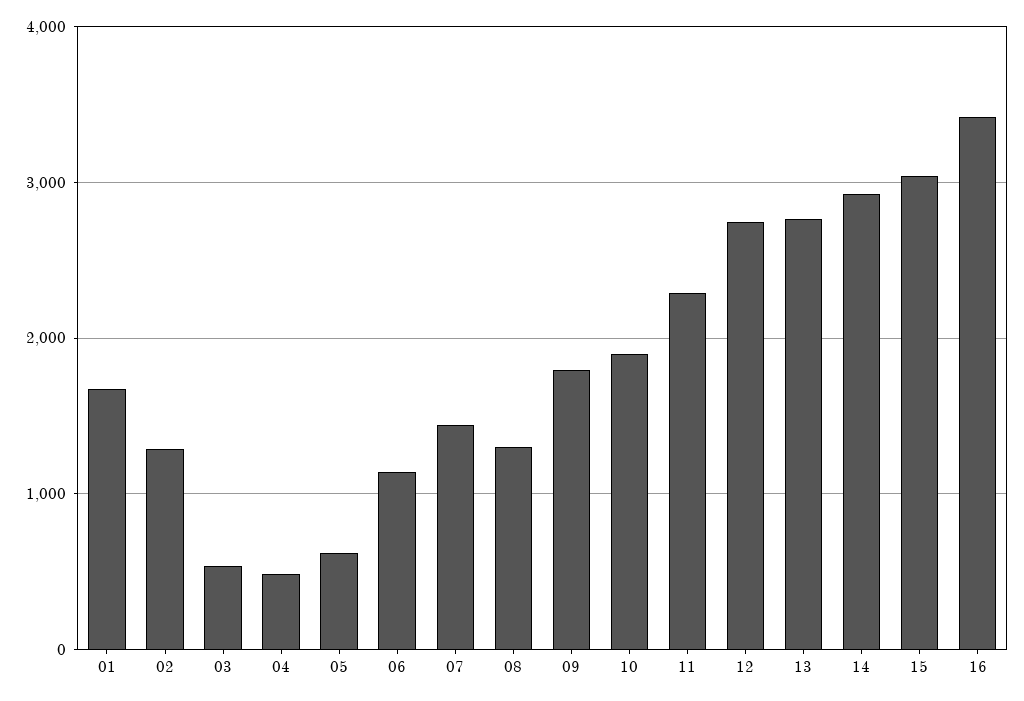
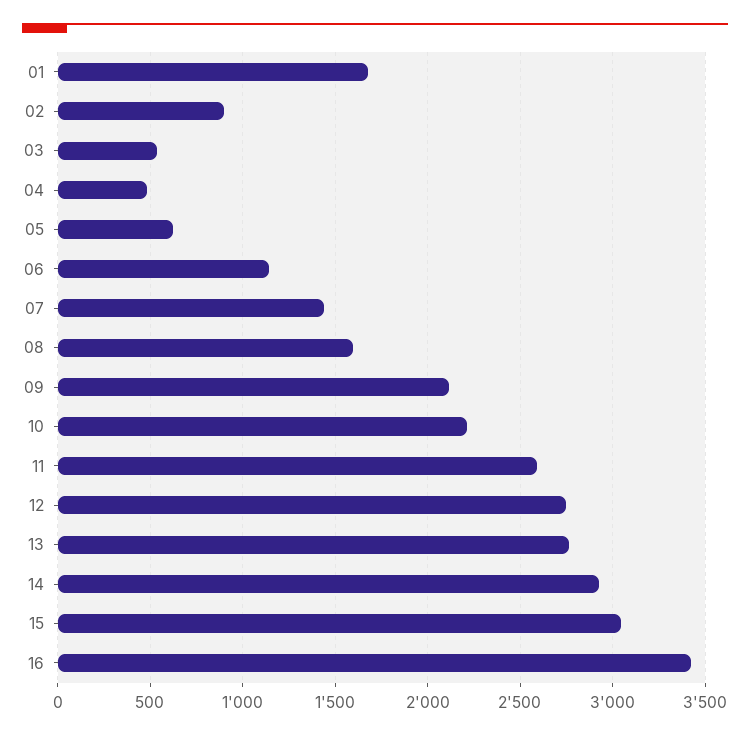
02: 1300 -> 900
08: 1300 -> 1600
09: 1800 -> 2100
10: 1900 -> 2200
11: 2300 -> 2600

